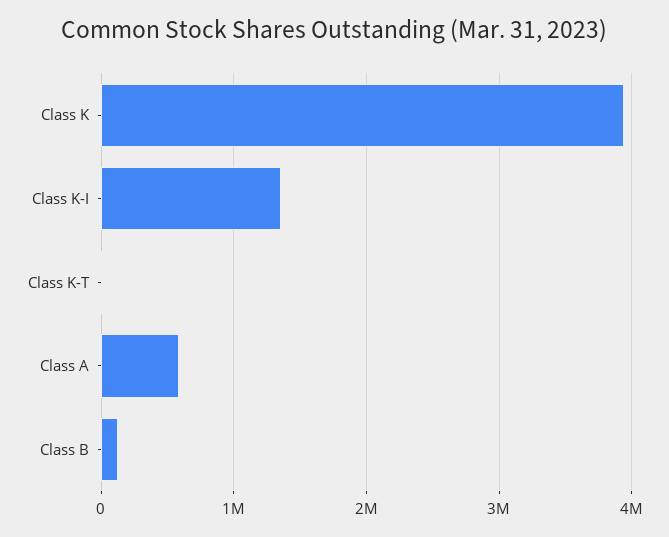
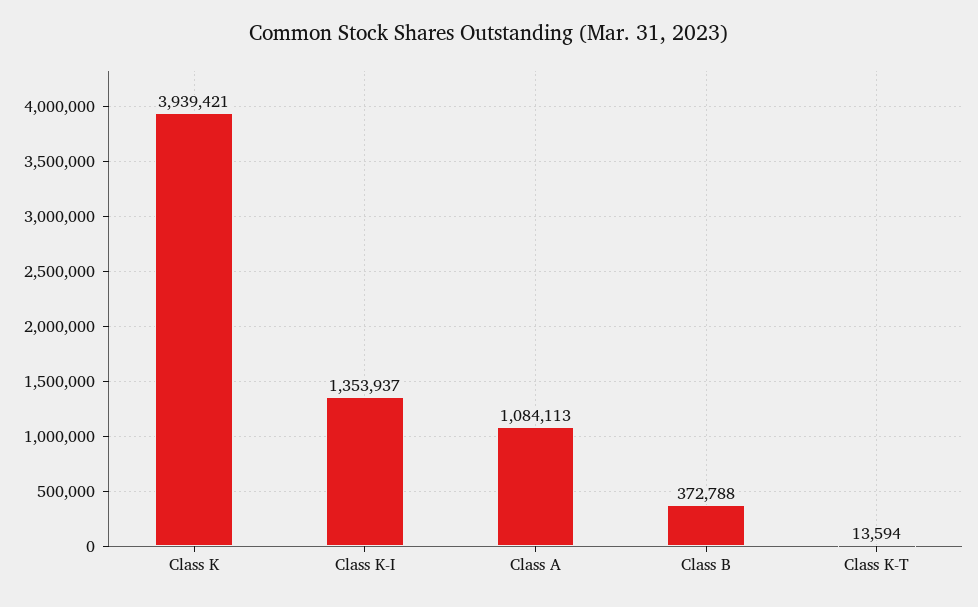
Class A: 600000 -> 1084113
Class B: 100000 -> 372788

